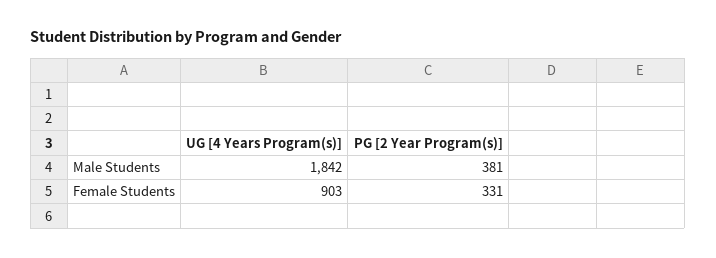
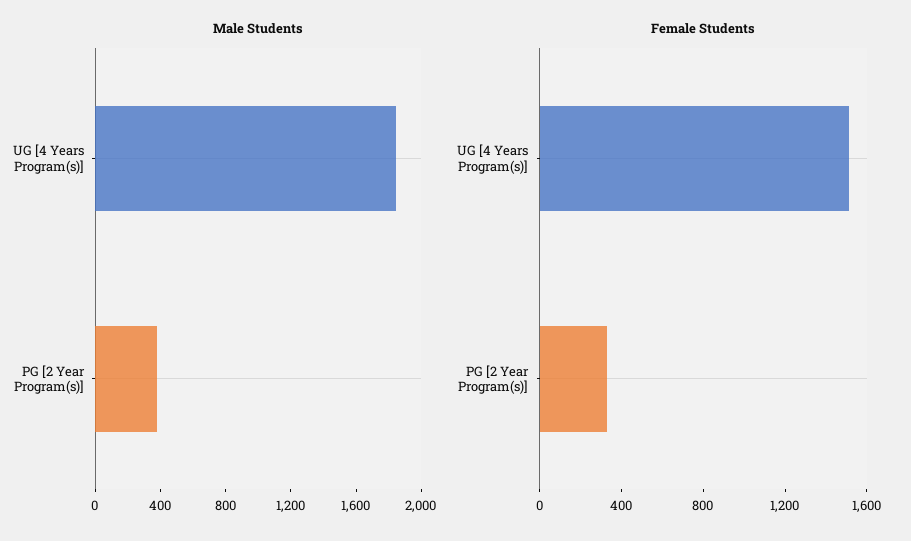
Female Students, UG [4 Years Program(s)]: 903 -> 1500

